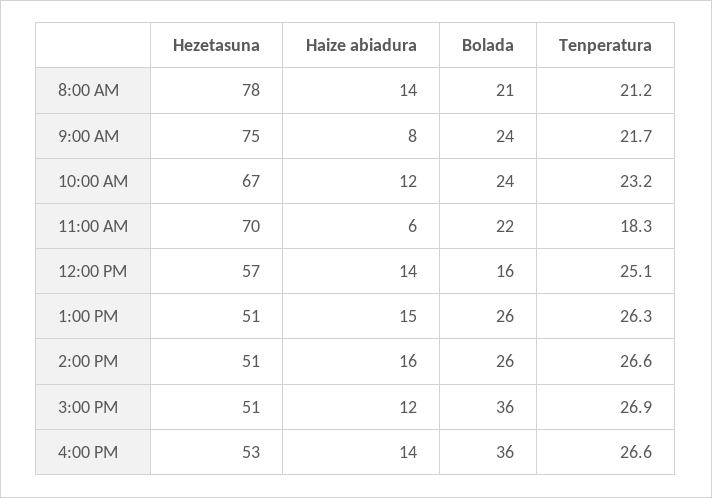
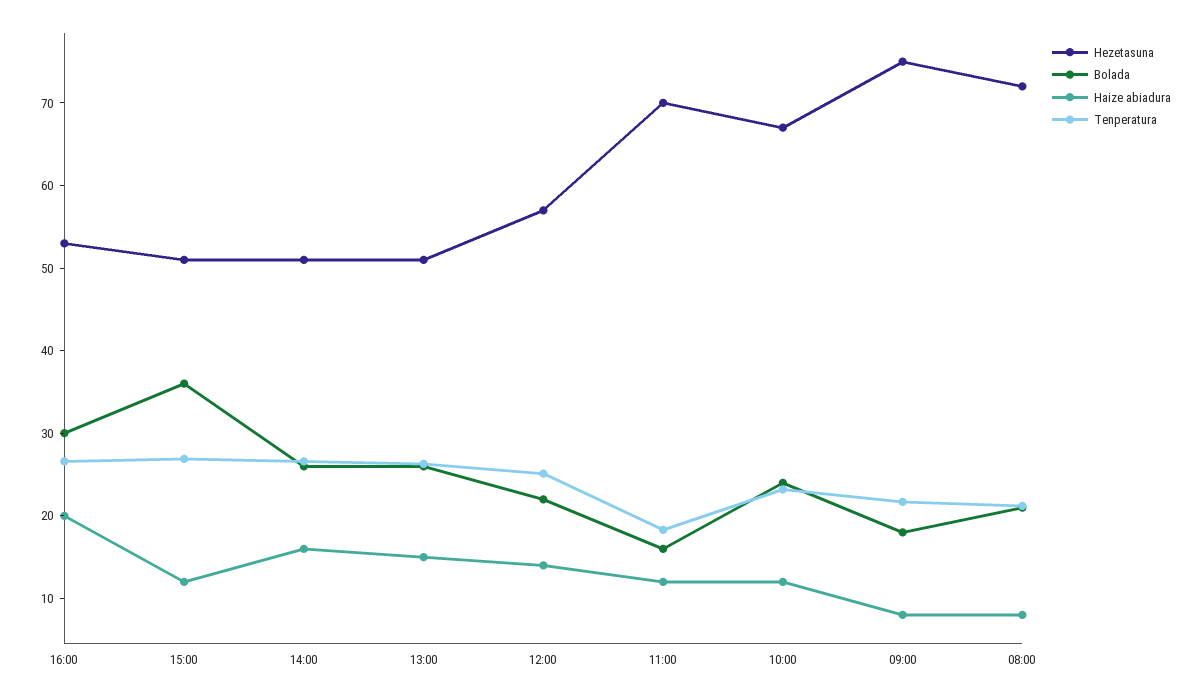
Hezetasuna, 8:00 AM: 78 -> 72
Haize abiadura, 8:00 AM: 14 -> 8
Bolada, 9:00 AM: 24 -> 18
Haize abiadura, 11:00 AM: 6 -> 12
Bolada, 11:00 AM: 22 -> 16
Bolada, 12:00 PM: 16 -> 22
Haize abiadura, 4:00 PM: 14 -> 20
Bolada, 4:00 PM: 36 -> 30

